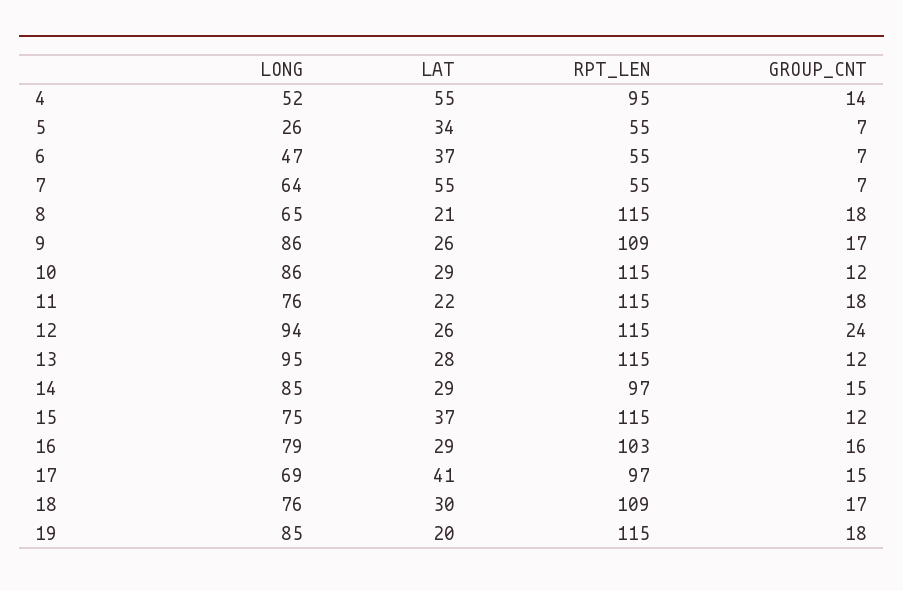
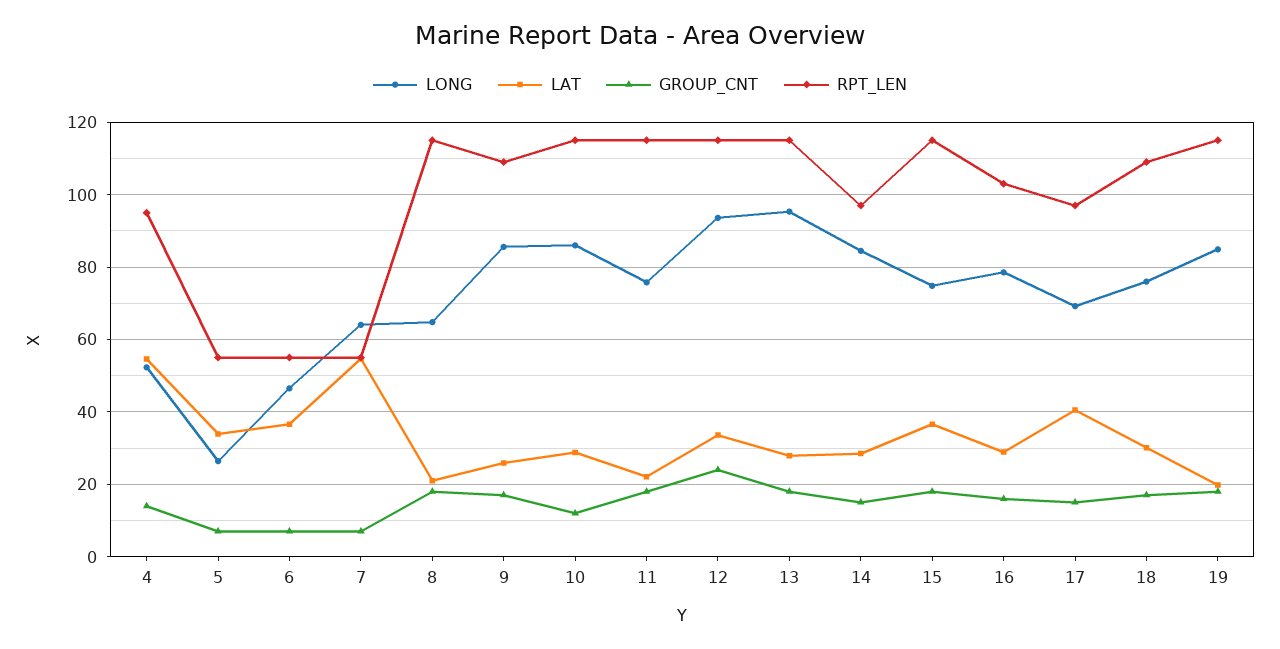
LAT, 12: 26 -> 34
GROUP_CNT, 13: 12 -> 18
GROUP_CNT, 15: 12 -> 18

